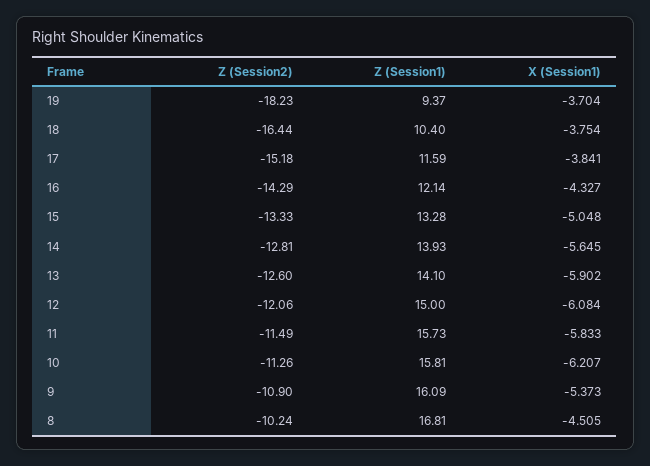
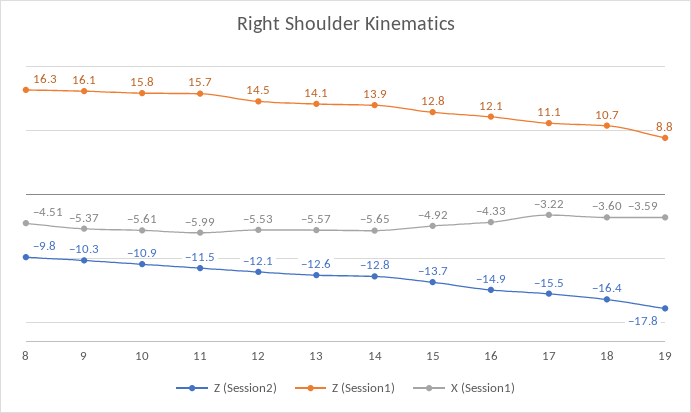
Z (Session2), 19: -18.23 -> -17.8
Z (Session1), 19: 9.37 -> 8.8
X (Session1), 19: -3.704 -> -3.59
Z (Session1), 18: 10.4 -> 10.7
X (Session1), 18: -3.754 -> -3.6
Z (Session2), 17: -15.18 -> -15.5
Z (Session1), 17: 11.59 -> 11.1
X (Session1), 17: -3.841 -> -3.22
Z (Session2), 16: -14.29 -> -14.9
Z (Session2), 15: -13.33 -> -13.7
Z (Session1), 15: 13.28 -> 12.8
X (Session1), 15: -5.048 -> -4.92
X (Session1), 13: -5.902 -> -5.57
Z (Session1), 12: 15 -> 14.5
X (Session1), 12: -6.084 -> -5.53
X (Session1), 11: -5.833 -> -5.99
Z (Session2), 10: -11.26 -> -10.9
X (Session1), 10: -6.207 -> -5.61
Z (Session2), 9: -10.9 -> -10.3
Z (Session2), 8: -10.24 -> -9.8
Z (Session1), 8: 16.81 -> 16.3

